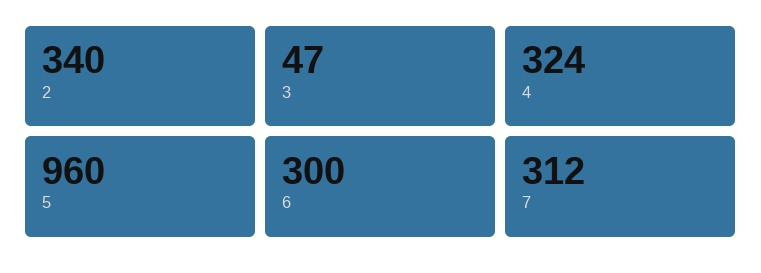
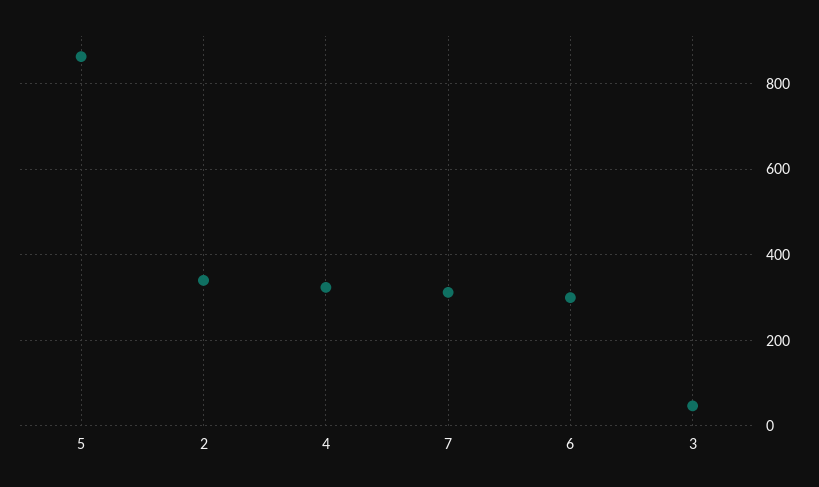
5: 960 -> 860

